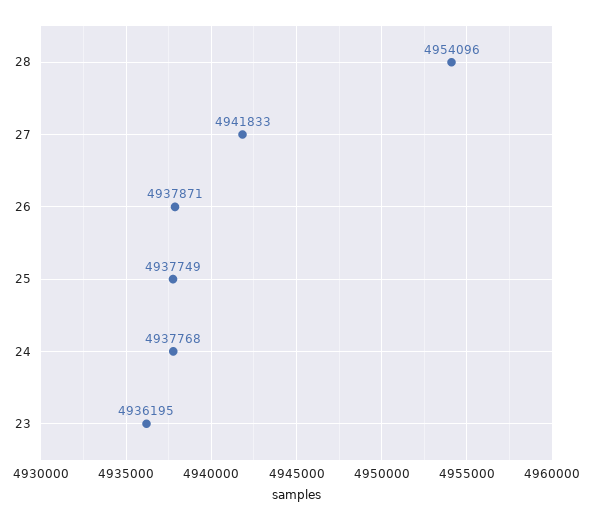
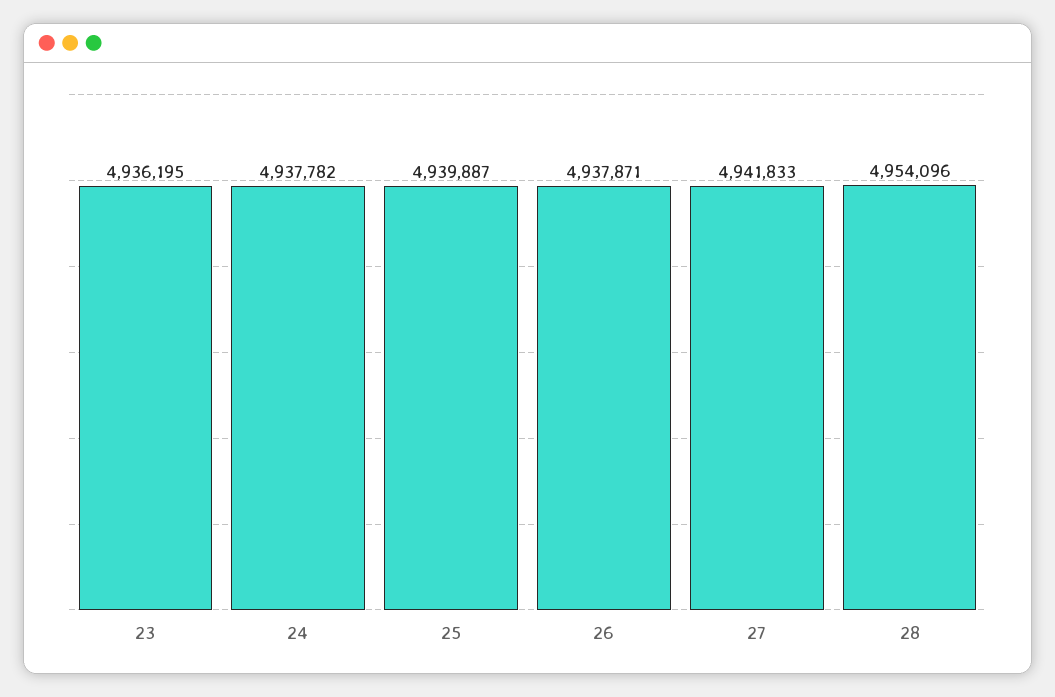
25: 4937749 -> 4939887
24: 4937768 -> 4937782

